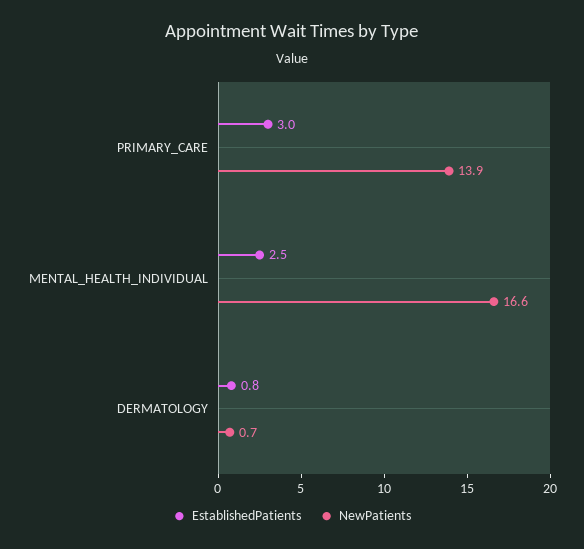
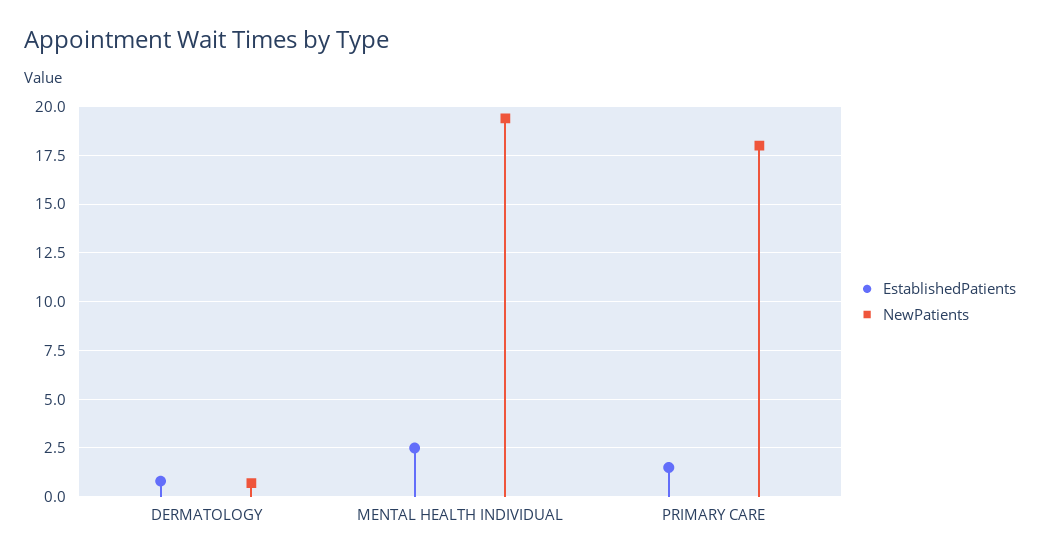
EstablishedPatients, PRIMARY_CARE: 3 -> 1.5
NewPatients, PRIMARY_CARE: 13.9 -> 18
NewPatients, MENTAL_HEALTH_INDIVIDUAL: 16.6 -> 19.5

